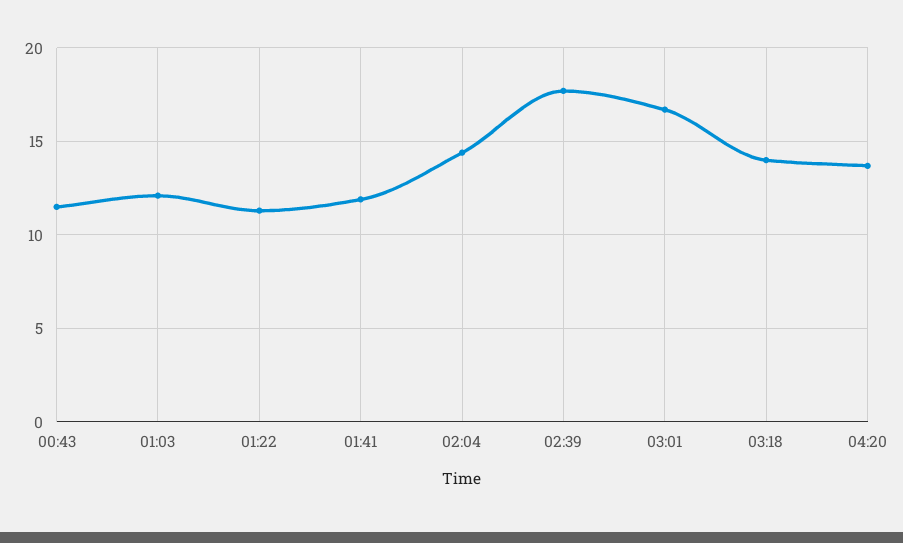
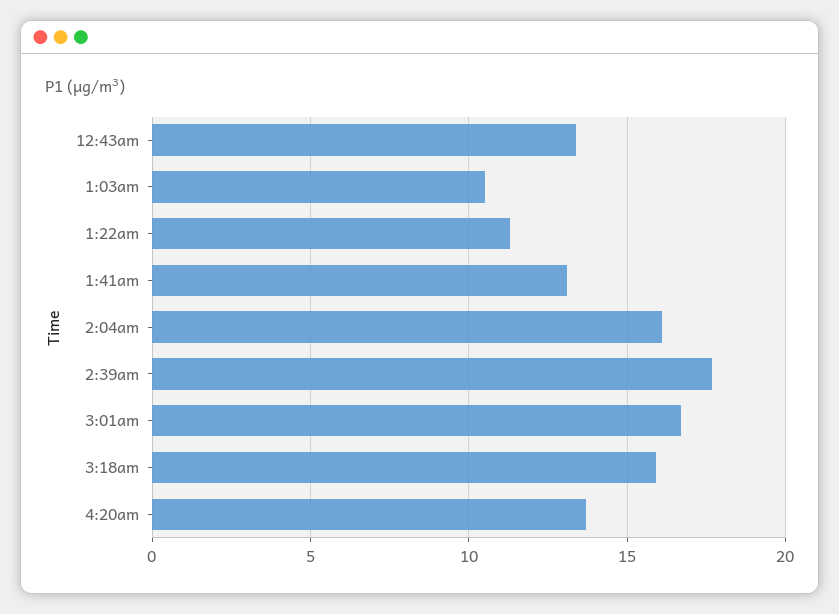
00:43: 11.5 -> 13.5
01:03: 12 -> 10.5
01:41: 12 -> 13
02:04: 14.5 -> 16
03:18: 14 -> 16

